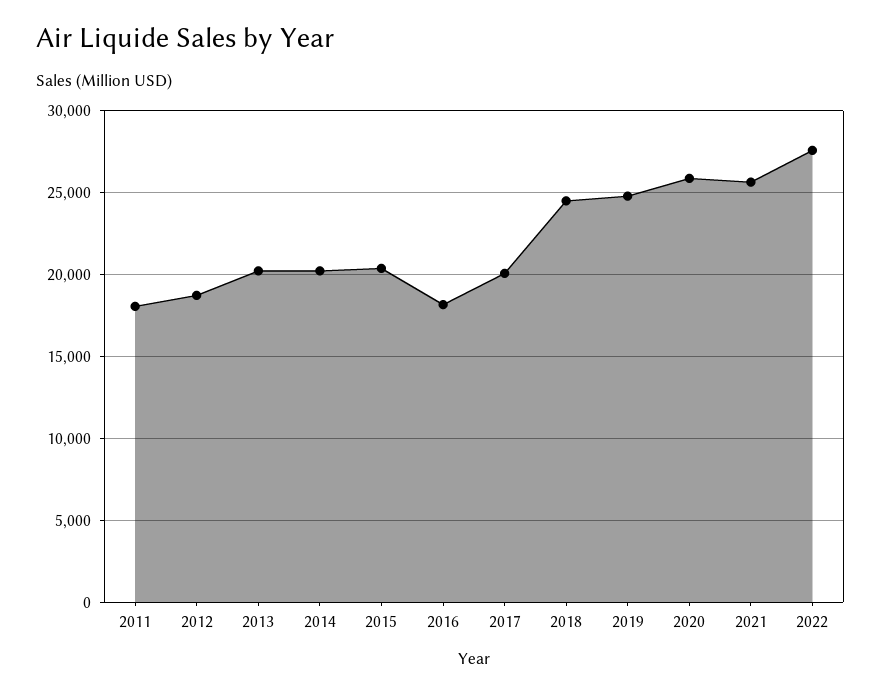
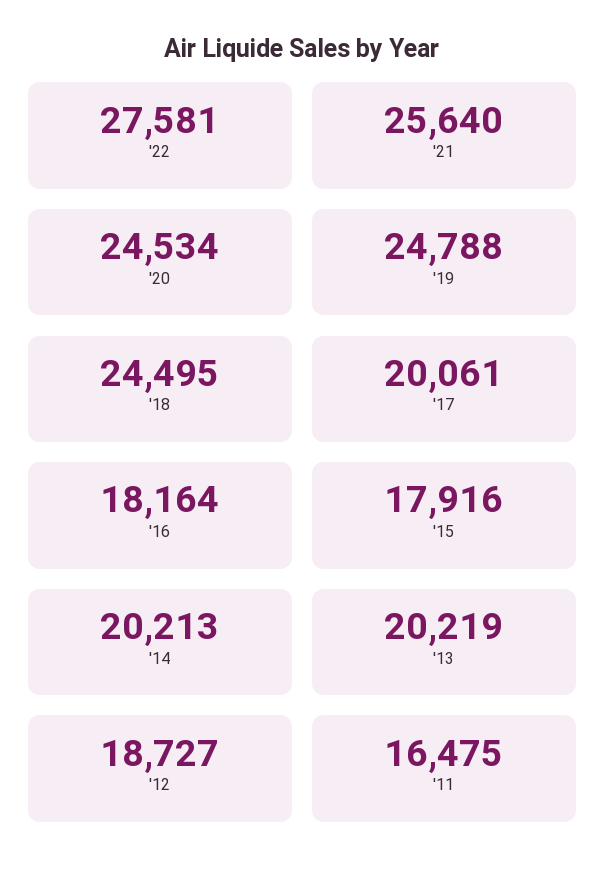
2011: 18000 -> 16475
2015: 20500 -> 17916
2020: 26000 -> 24534

